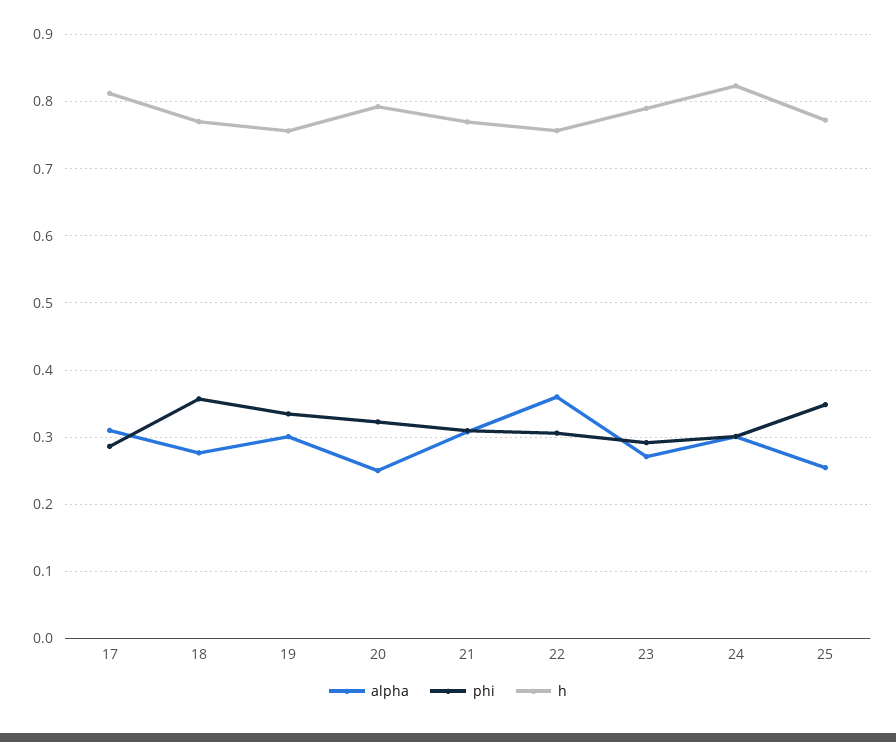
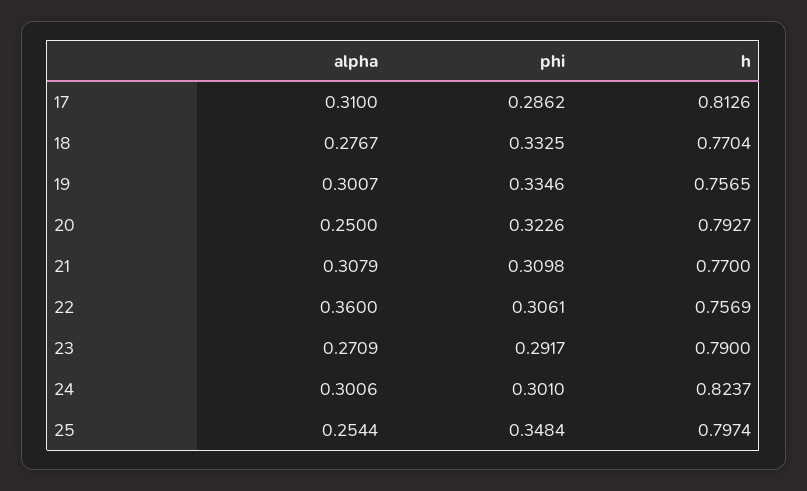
phi, 18: 0.36 -> 0.3325
h, 25: 0.77 -> 0.7974

